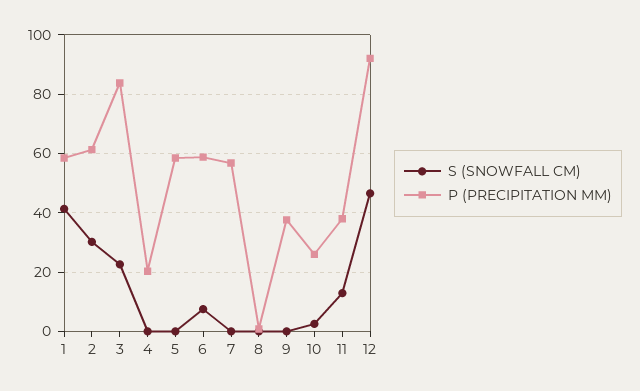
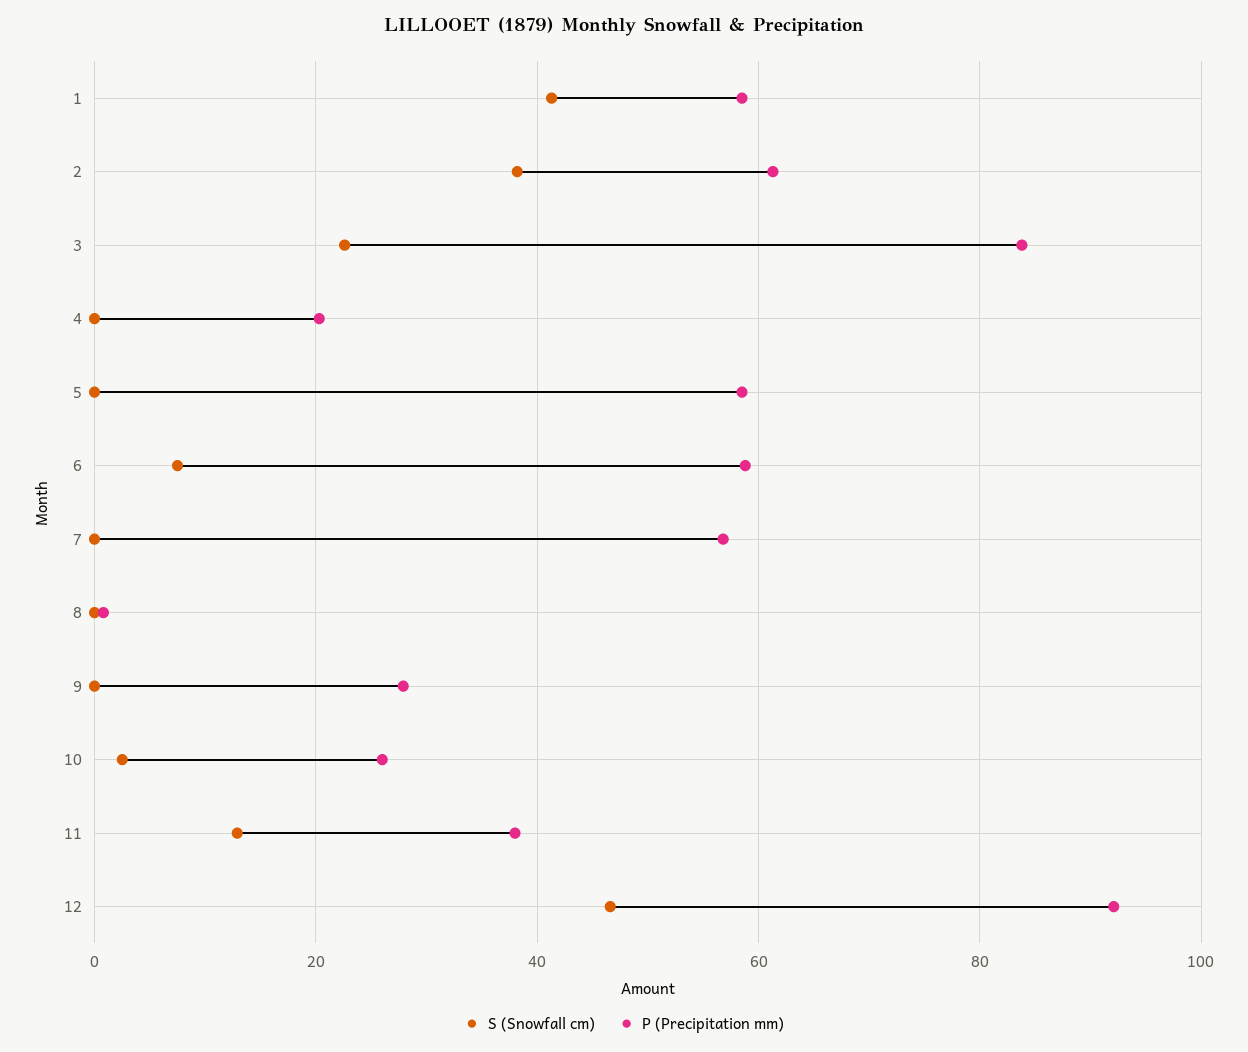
S (SNOWFALL CM), 2: 30 -> 38
P (PRECIPITATION MM), 9: 37.5 -> 28

